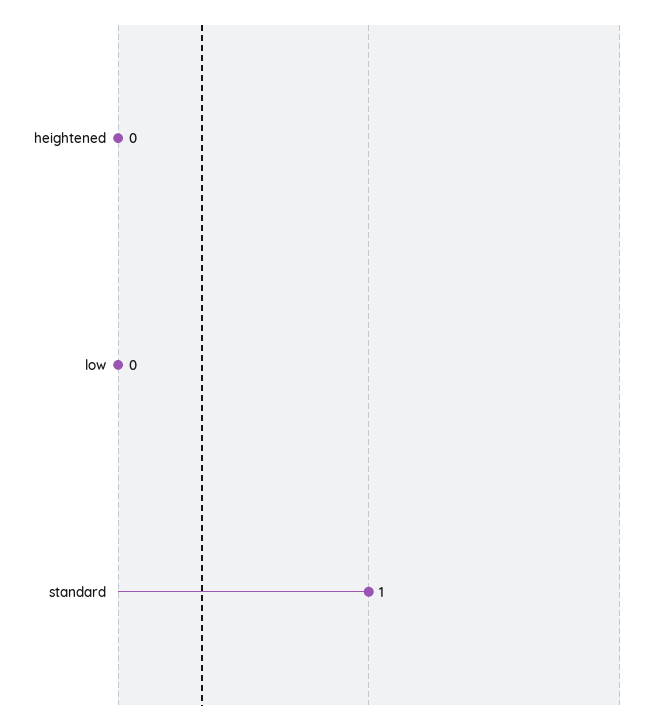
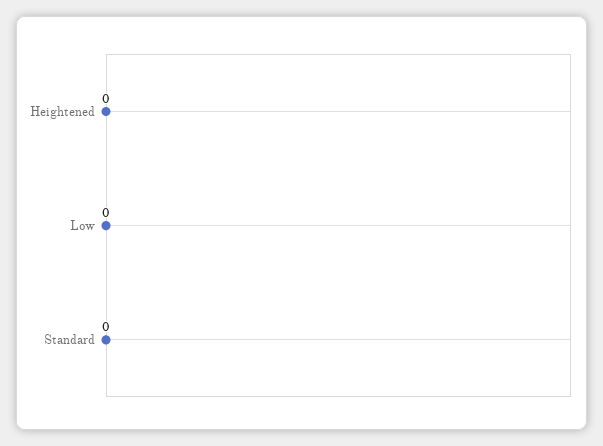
standard: 1 -> 0

